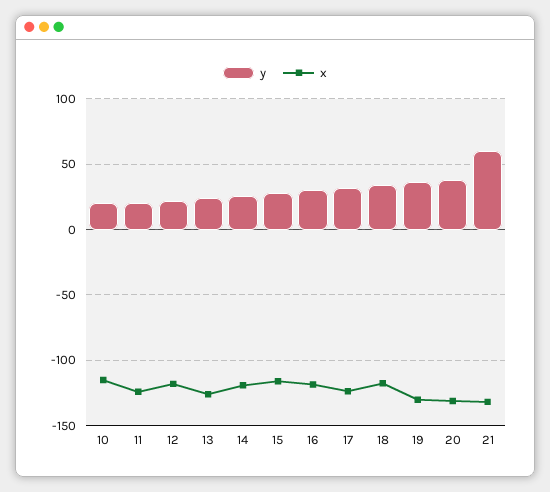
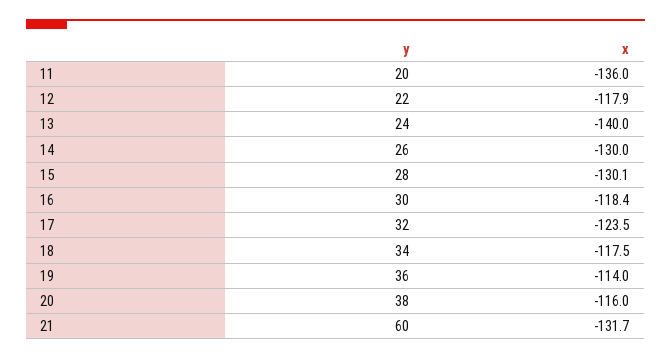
y, 10: 20 -> none
x, 10: -115 -> none
x, 11: -125 -> -136
x, 13: -125 -> -140
x, 14: -120 -> -130
x, 15: -115 -> -130.1
x, 19: -130 -> -114
x, 20: -130 -> -116

